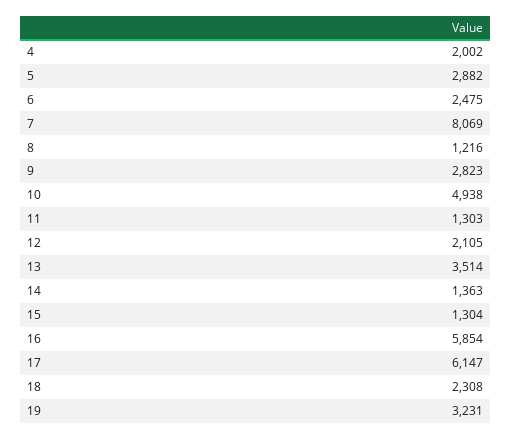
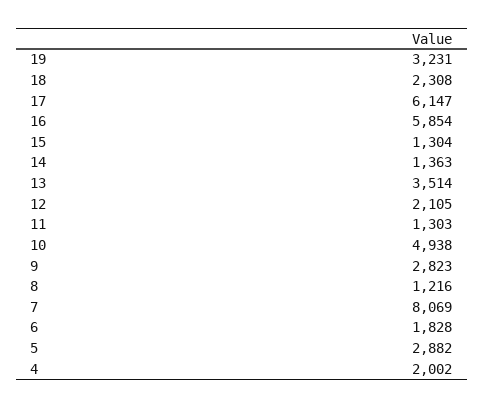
6: 2475 -> 1828

